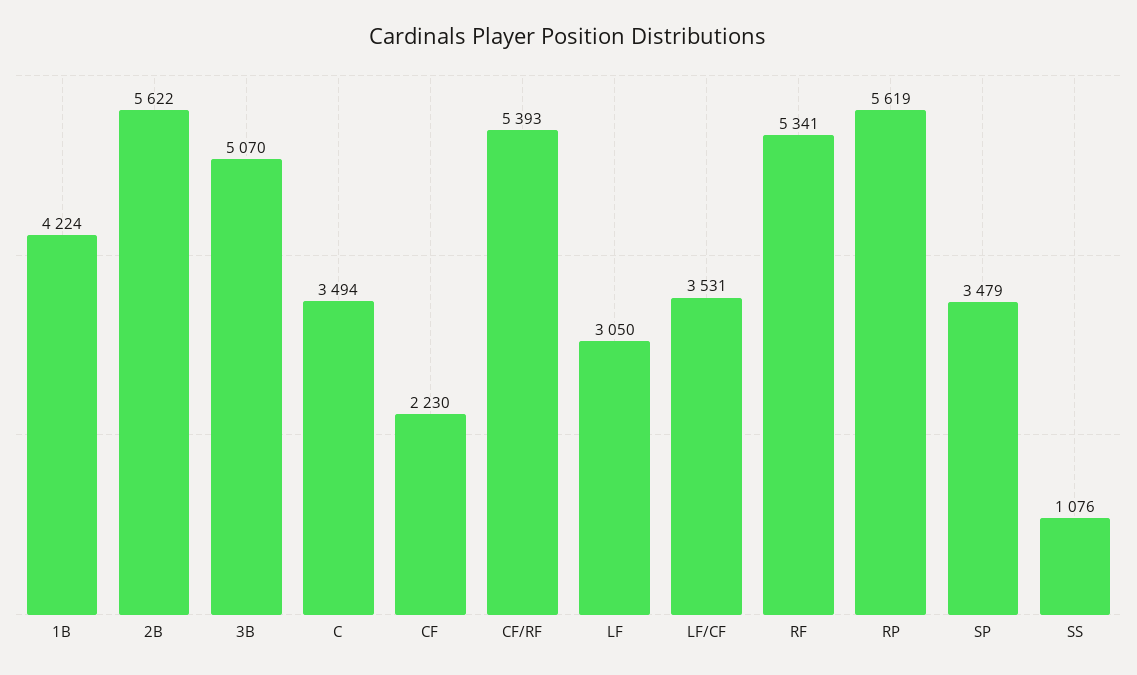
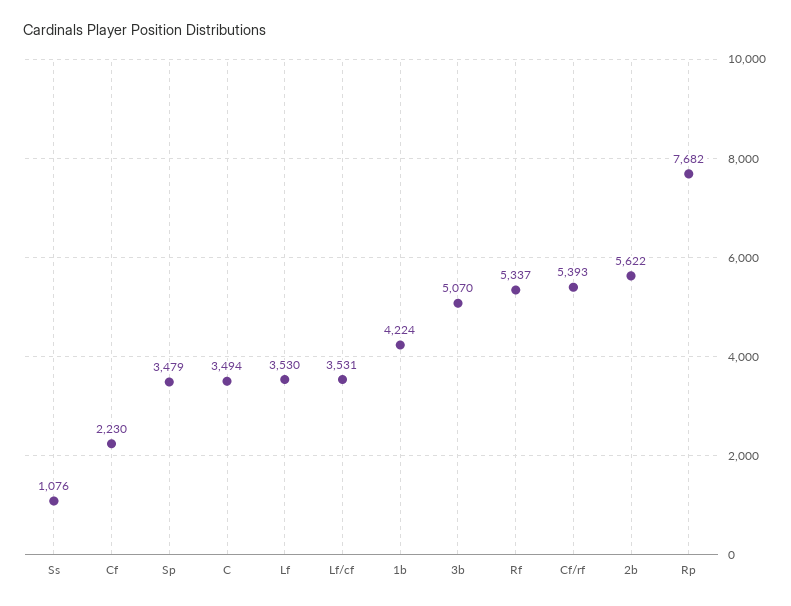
LF: 3050 -> 3530
RF: 5341 -> 5337
RP: 5619 -> 7682

